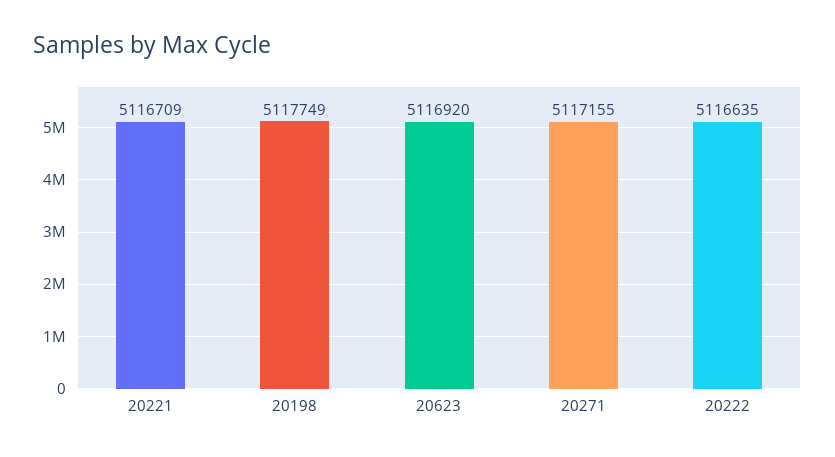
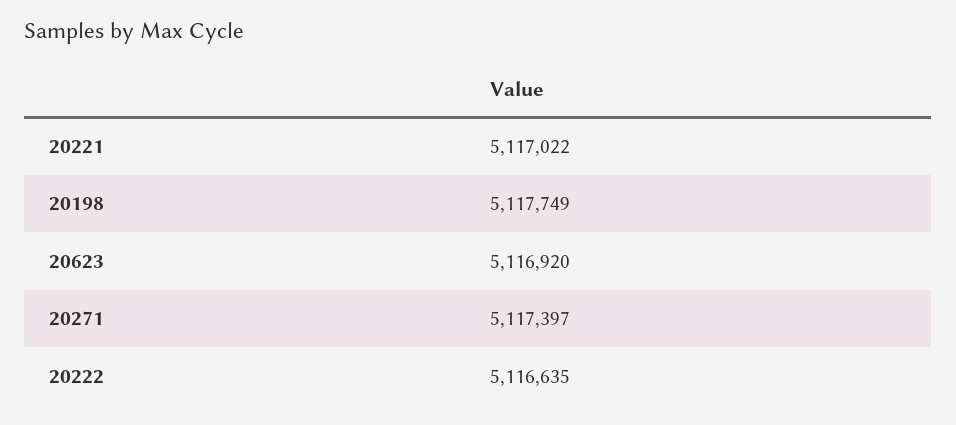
20221: 5116709 -> 5117022
20271: 5117155 -> 5117397

